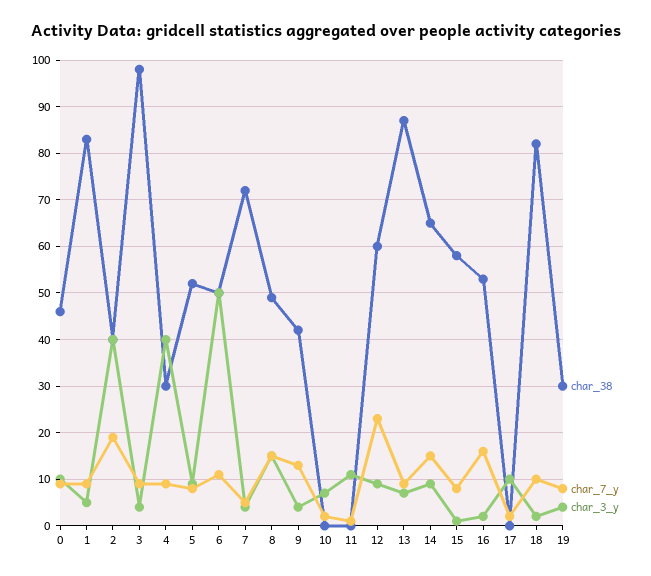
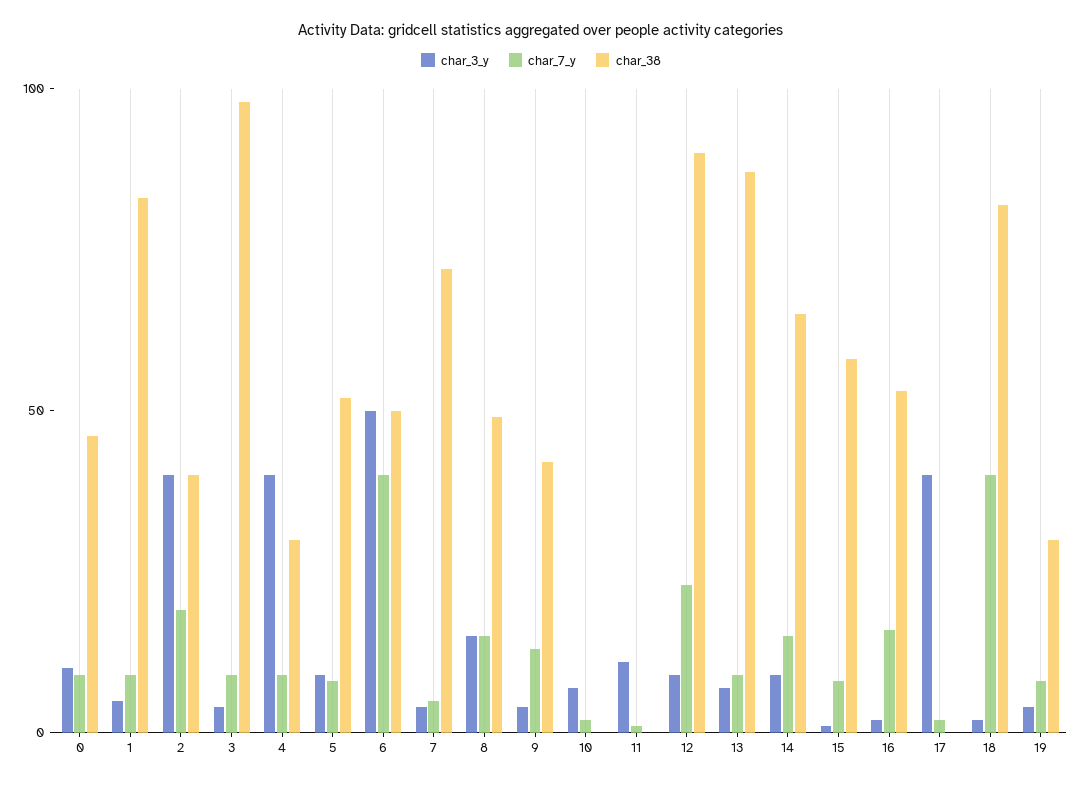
char_7_y, 6: 10 -> 40
char_38, 12: 60 -> 90
char_3_y, 17: 10 -> 40
char_7_y, 18: 10 -> 40

